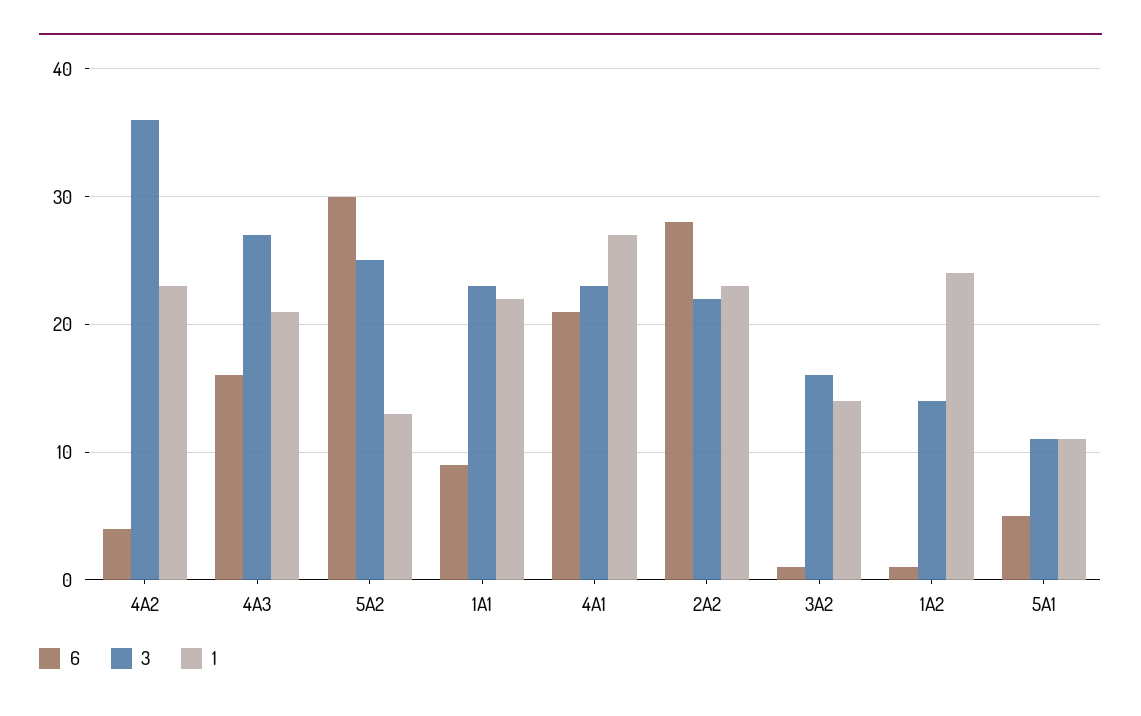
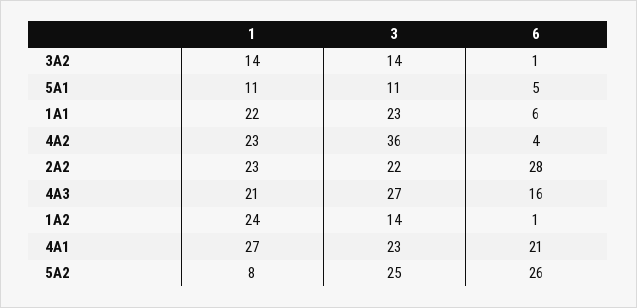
6, 5A2: 30 -> 26
1, 5A2: 13 -> 8
6, 1A1: 9 -> 6
3, 3A2: 16 -> 14

